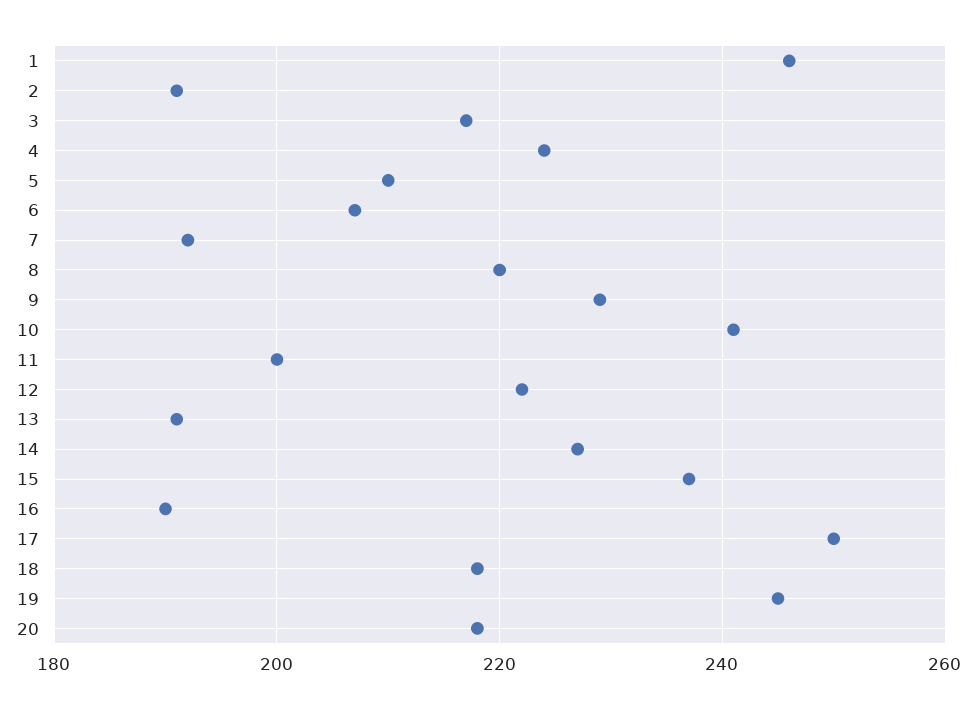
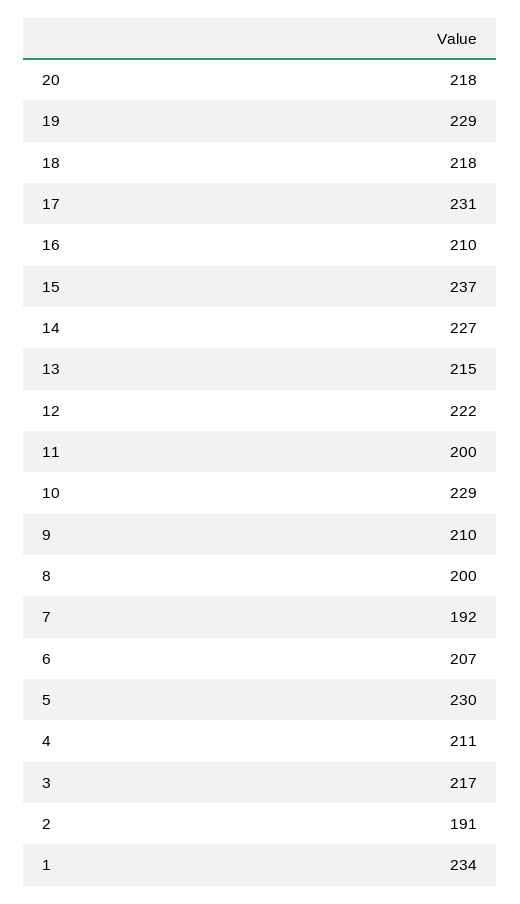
1: 245 -> 234
4: 225 -> 211
5: 210 -> 230
8: 220 -> 200
9: 230 -> 210
10: 240 -> 229
13: 190 -> 215
16: 190 -> 210
17: 250 -> 231
19: 245 -> 229

